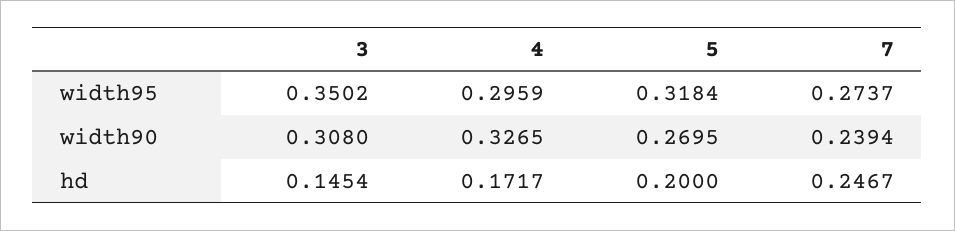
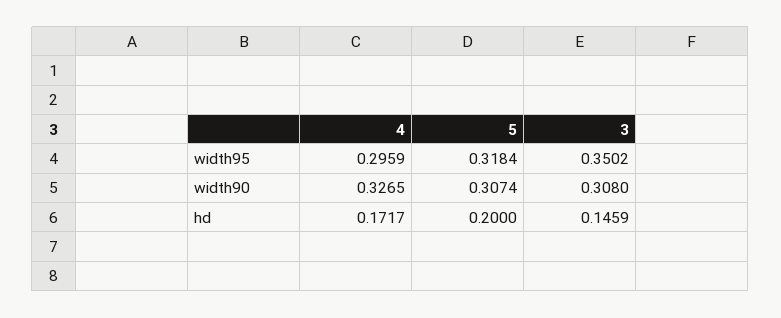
7, width95: 0.2737 -> none
5, width90: 0.2695 -> 0.3074
7, width90: 0.2394 -> none
3, hd: 0.1454 -> 0.1459
7, hd: 0.2467 -> none

